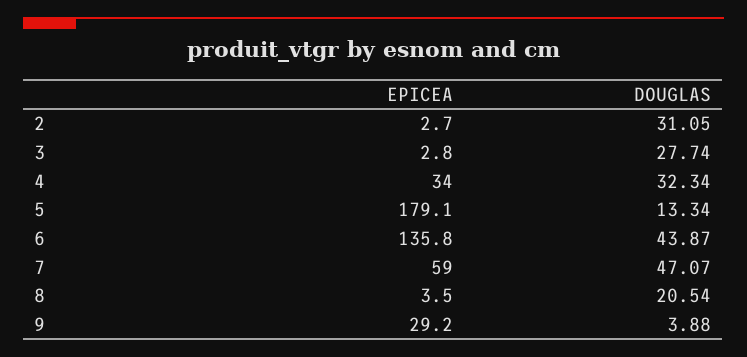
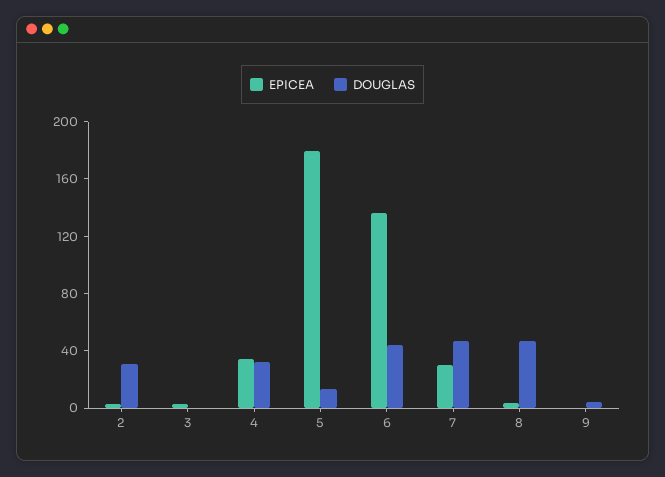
DOUGLAS, 3: 27.74 -> 0
EPICEA, 7: 59 -> 30
DOUGLAS, 8: 20.54 -> 50
EPICEA, 9: 29.2 -> 0

